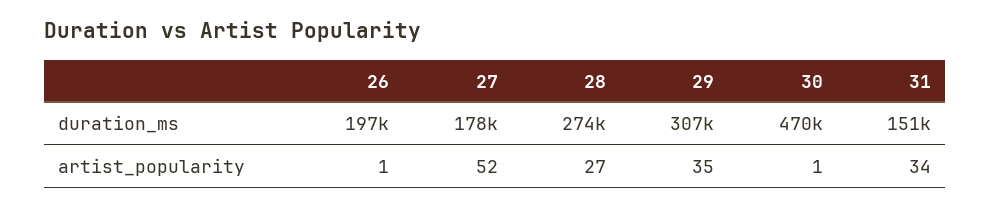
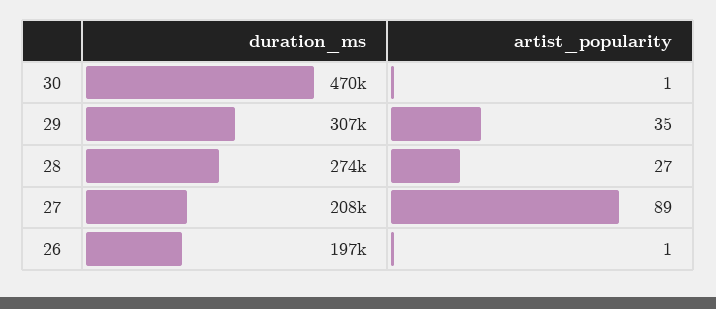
27, duration_ms: 178000 -> 208000
31, duration_ms: 151000 -> none
27, artist_popularity: 52 -> 89
31, artist_popularity: 34 -> none

